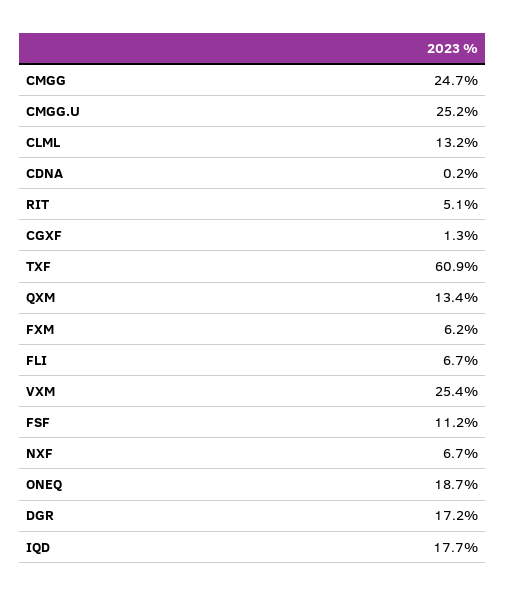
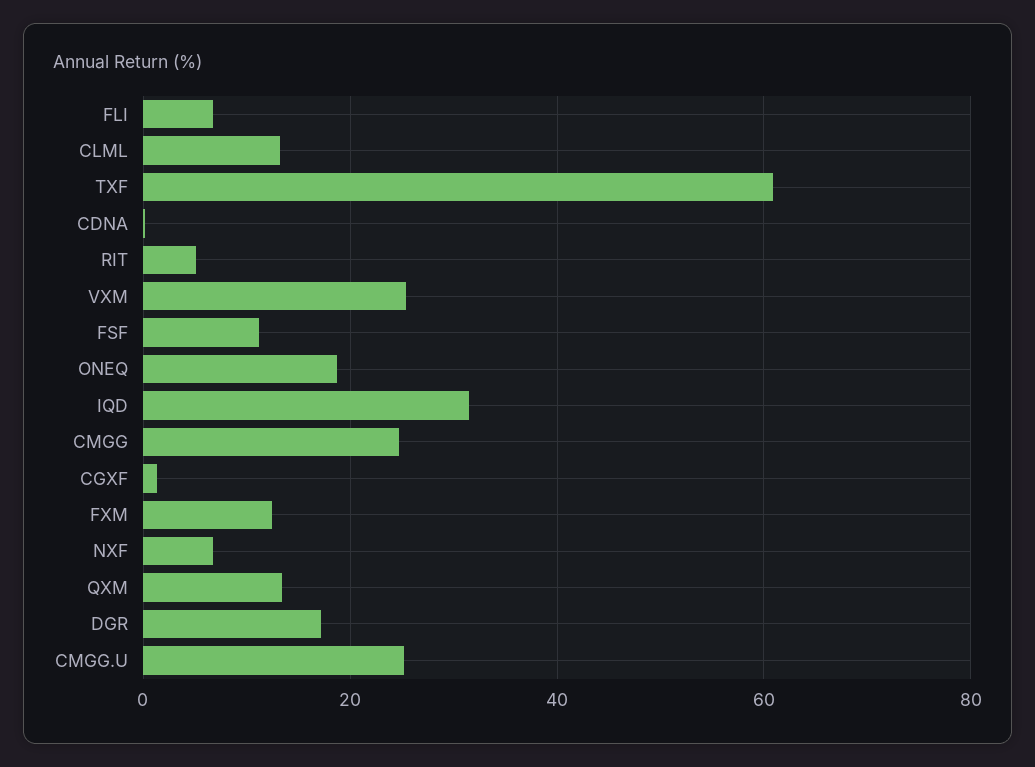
FXM: 6.2 -> 12
IQD: 17.7 -> 32

